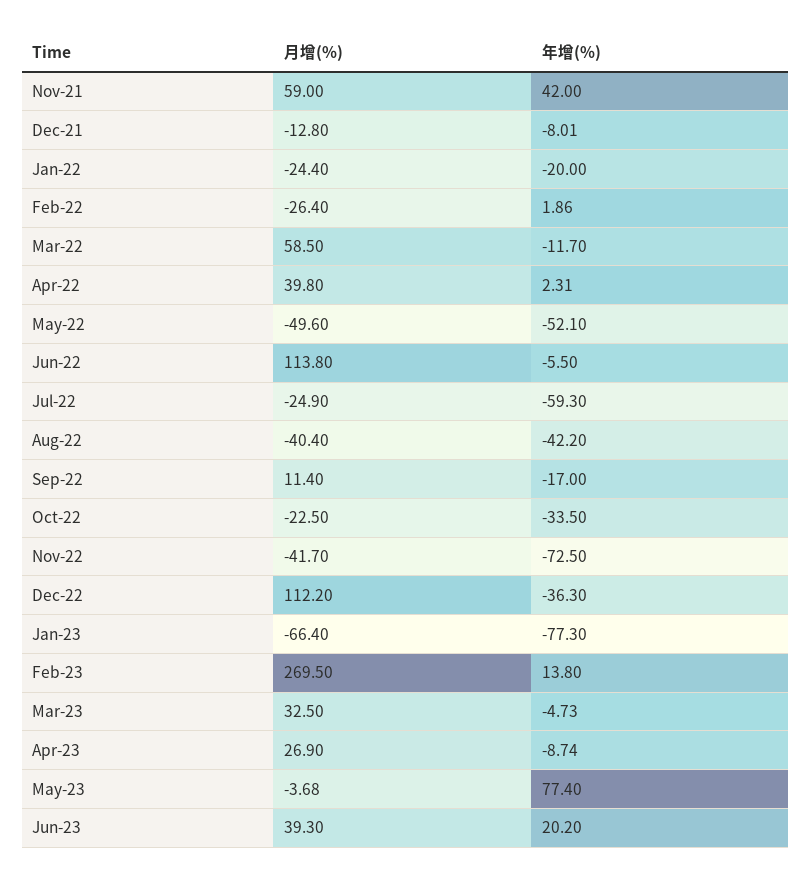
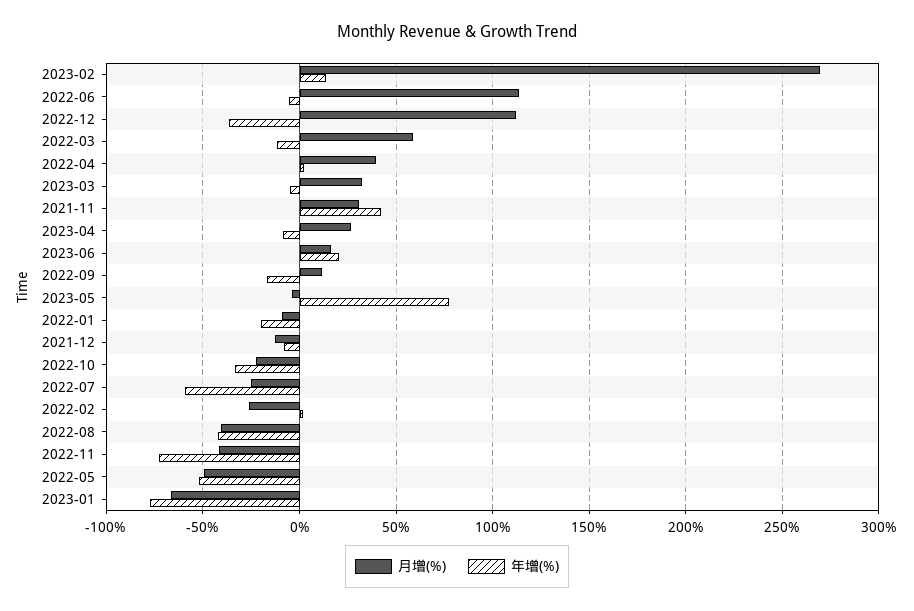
月增(%), Nov-21: 59 -> 30
月增(%), Jan-22: -24.4 -> -10
月增(%), Jun-23: 39.3 -> 15

